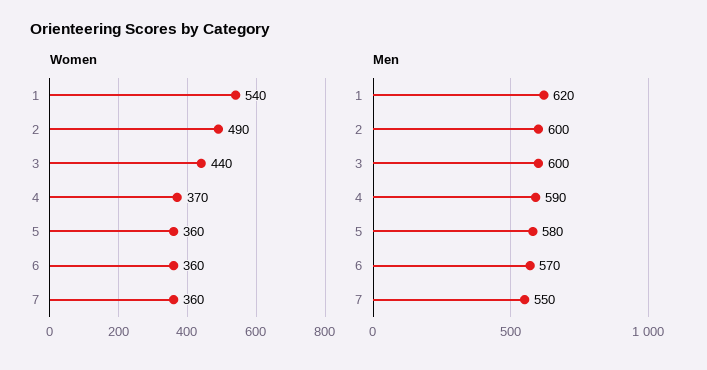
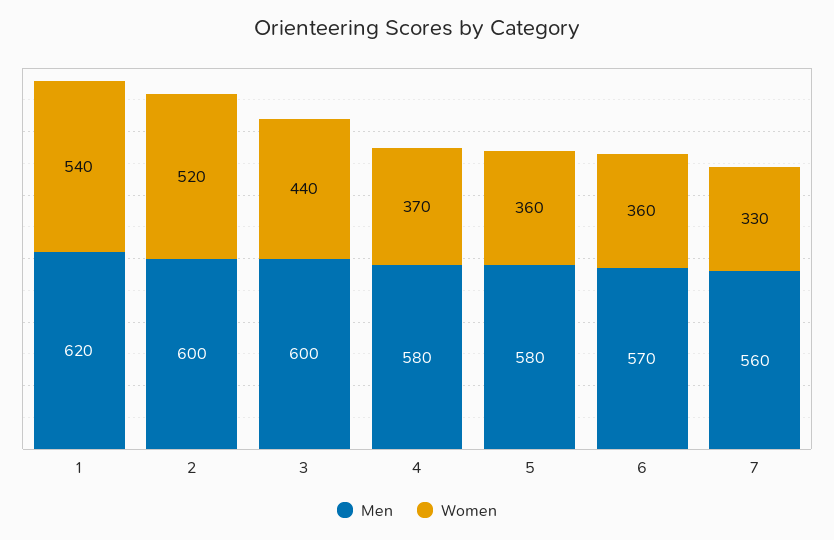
Women, 2: 490 -> 520
Women, 7: 360 -> 330
Men, 4: 590 -> 580
Men, 7: 550 -> 560

